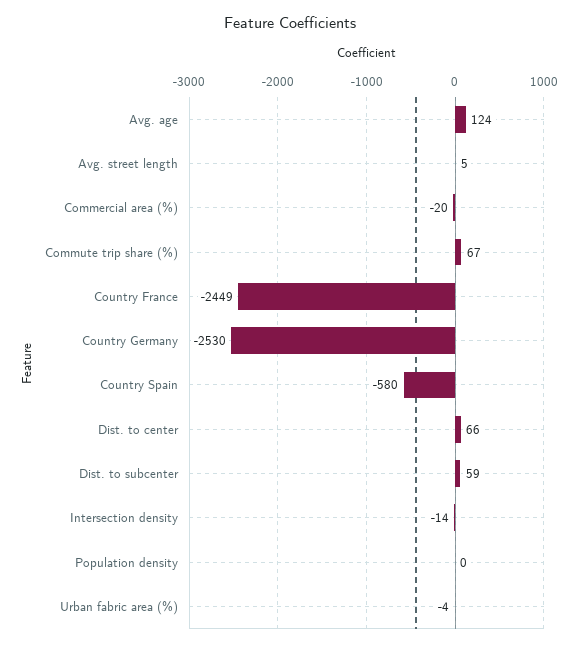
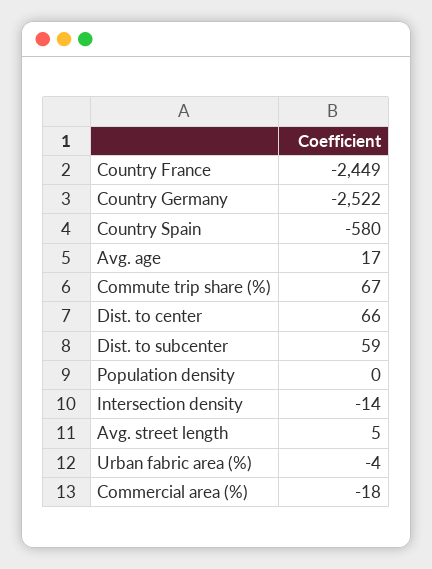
Avg. age: 124 -> 17
Commercial area (%): -20 -> -18
Country Germany: -2530 -> -2522

